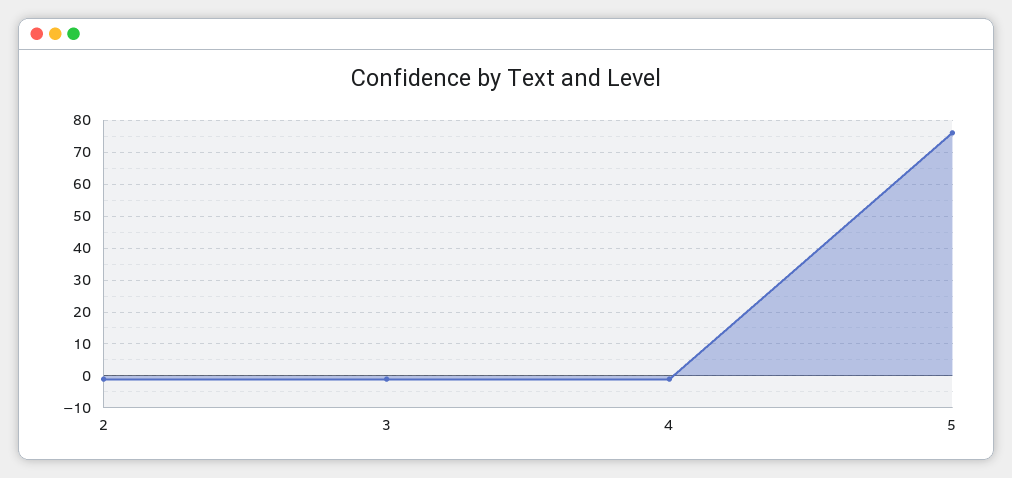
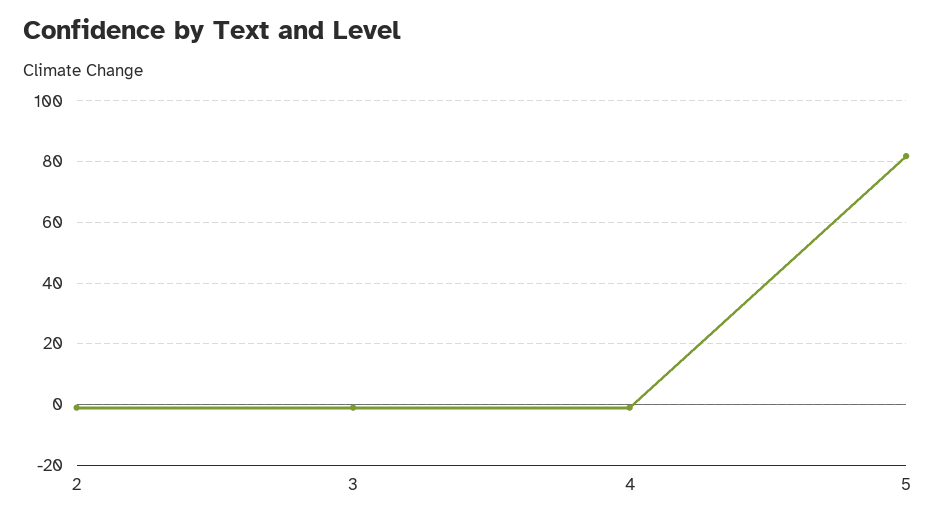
5: 76 -> 82

